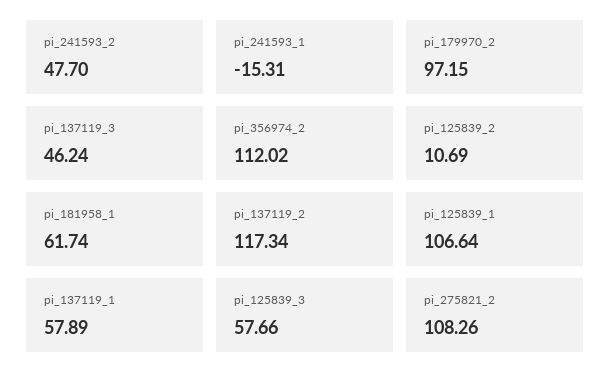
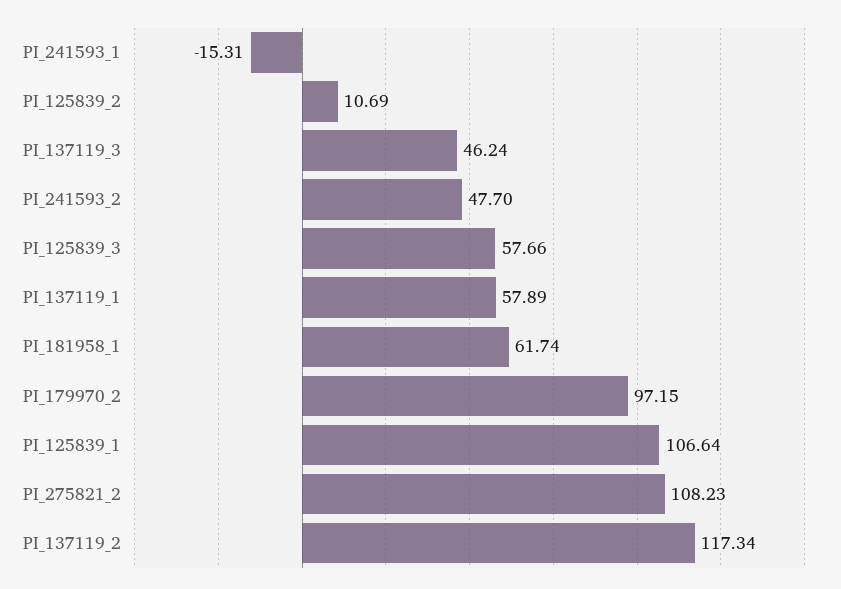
pi_356974_2: 112.02 -> none
pi_275821_2: 108.26 -> 108.23

